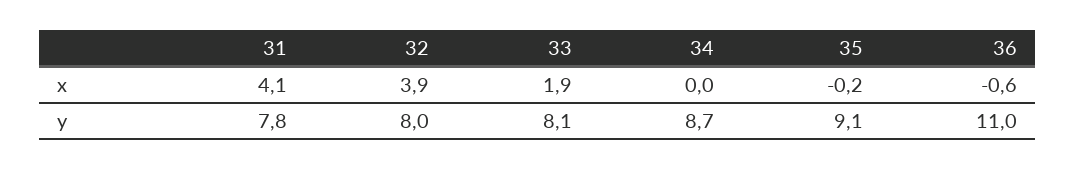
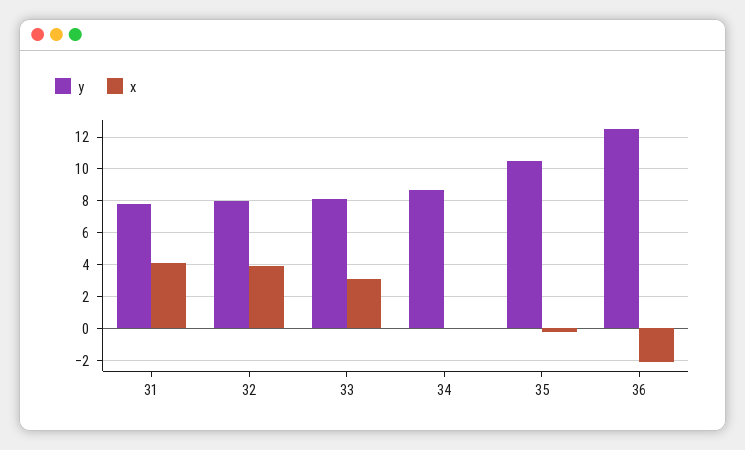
x, 33: 1.9 -> 3
x, 36: -0.6 -> -2
y, 35: 9.1 -> 10.5
y, 36: 11 -> 12.5

